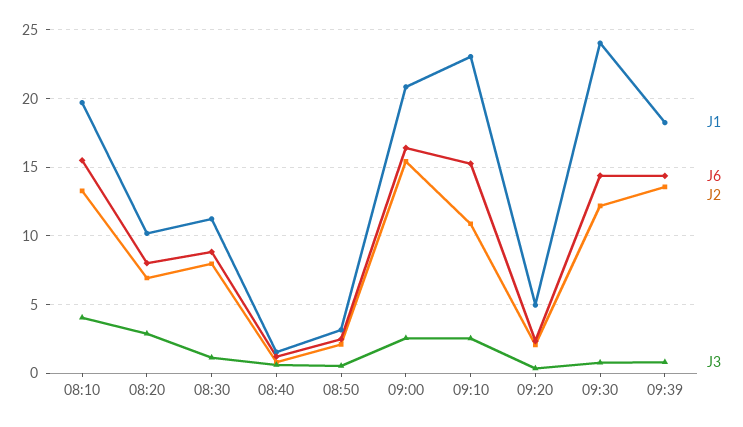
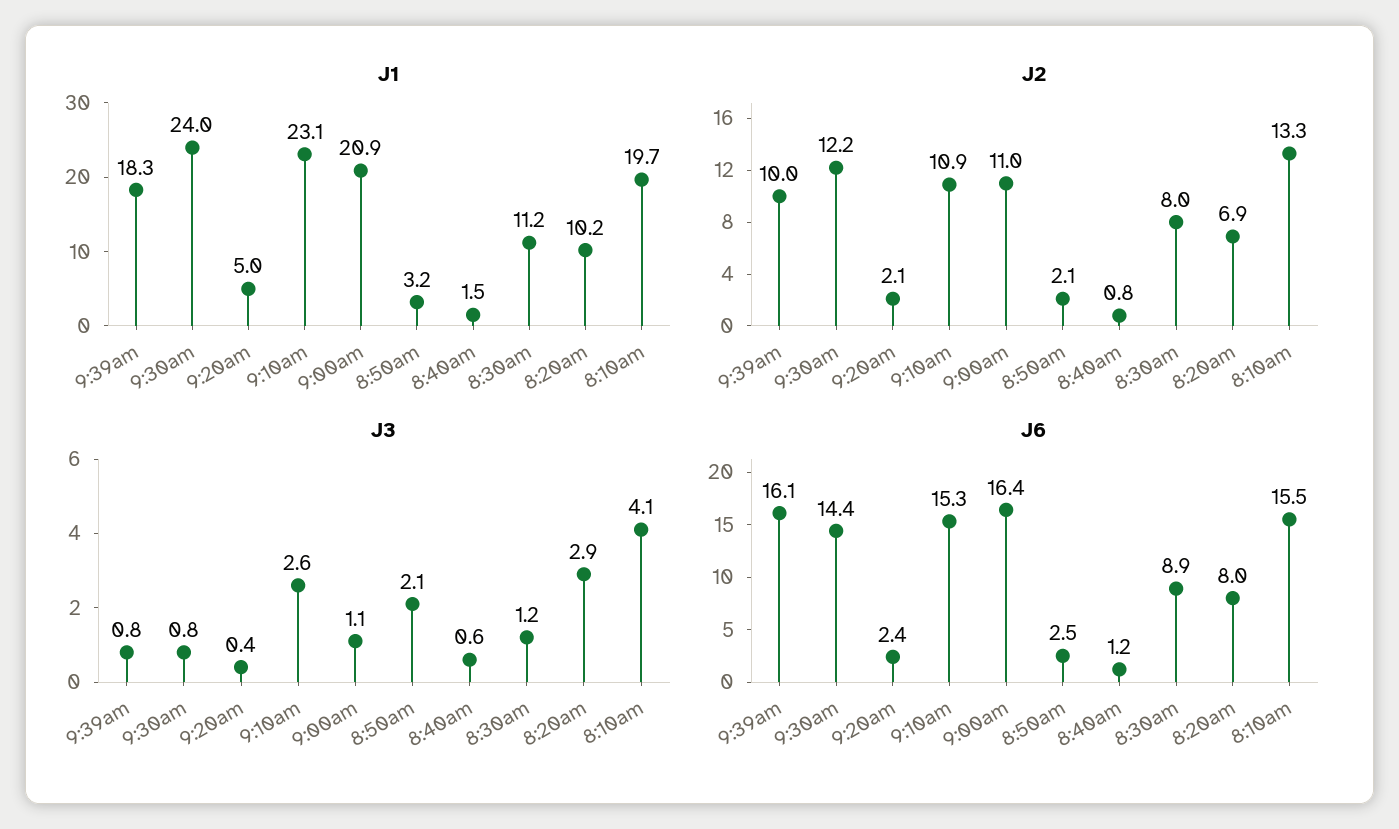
J3, 08:50: 0.5 -> 2.1
J2, 09:00: 15.5 -> 11
J3, 09:00: 2.5 -> 1.1
J6, 09:39: 14.5 -> 16.1
J2, 09:39: 13.5 -> 10

